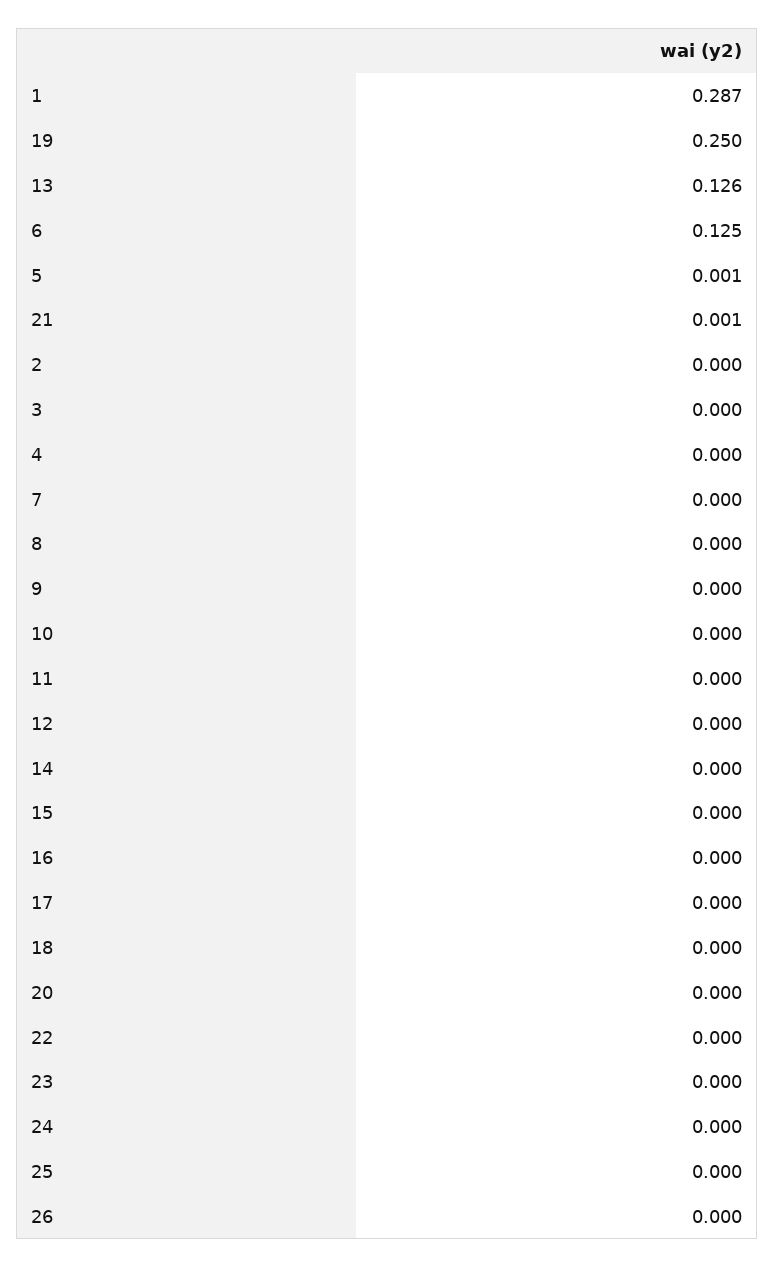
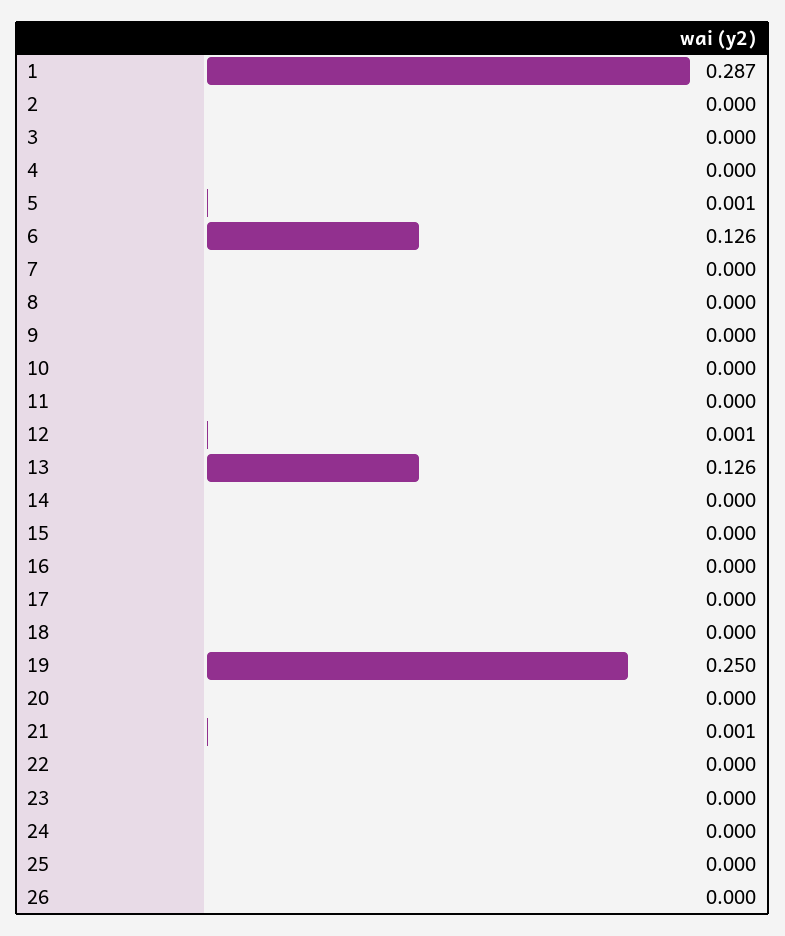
6: 0.125 -> 0.126
12: 0 -> 0.001

